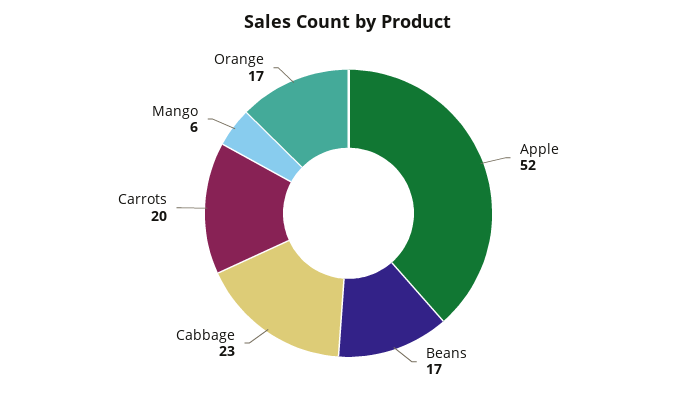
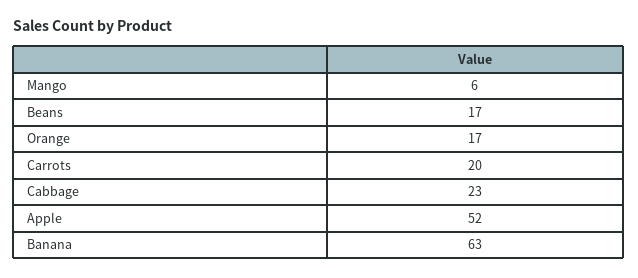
Banana: none -> 63

